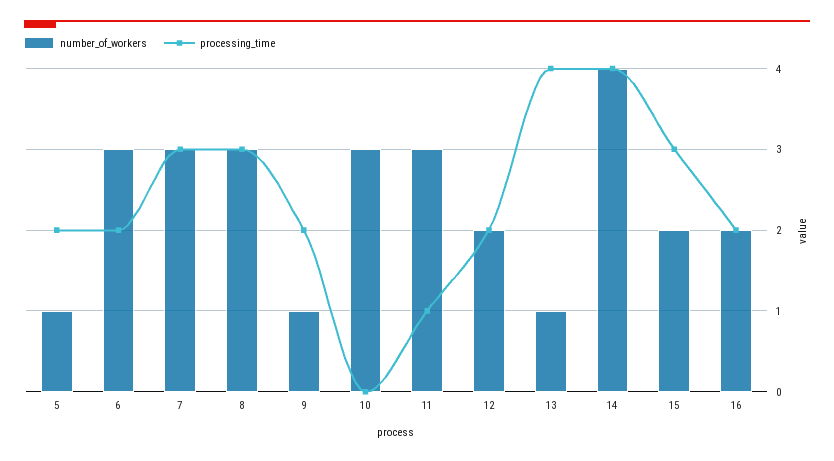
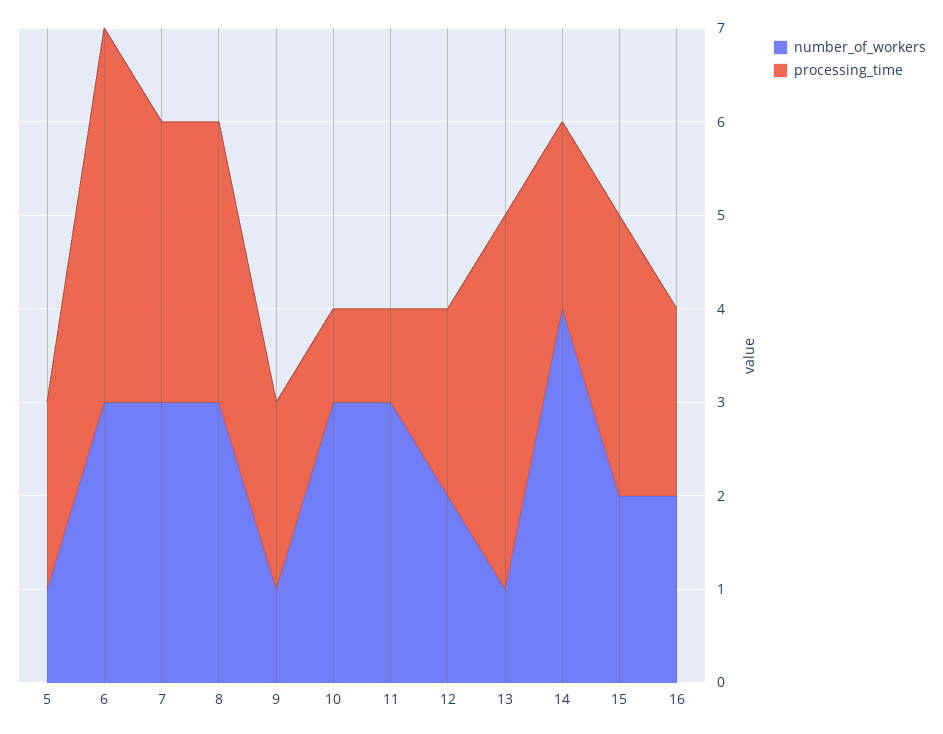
processing_time, 6: 2 -> 4
processing_time, 10: 0 -> 1
processing_time, 14: 4 -> 2

